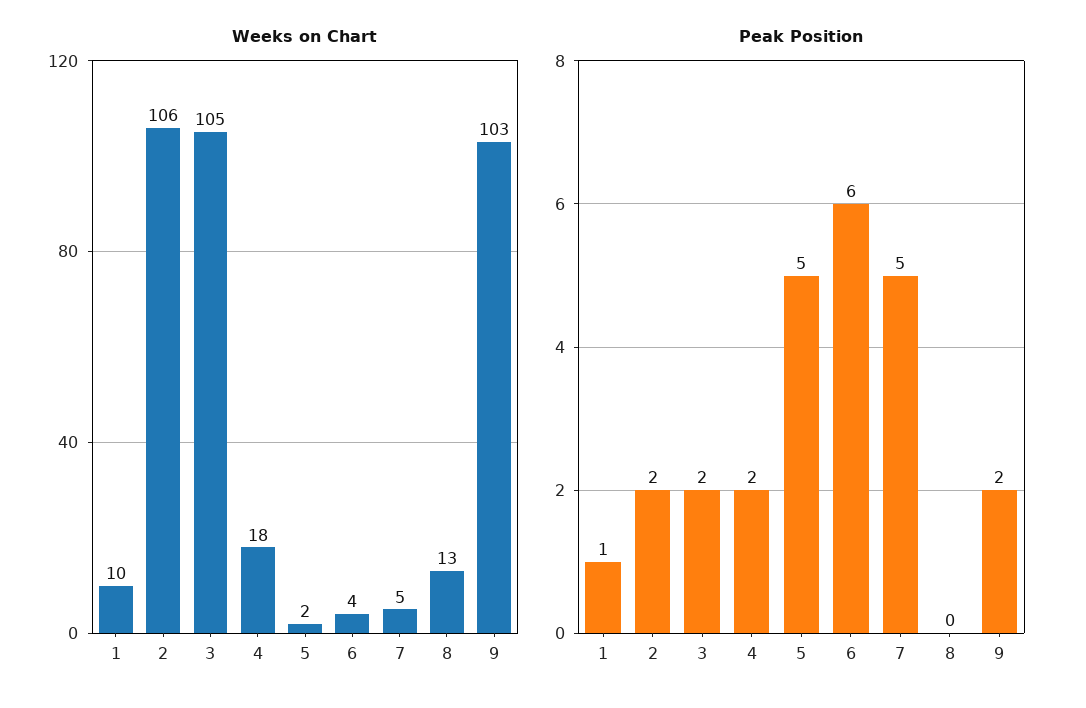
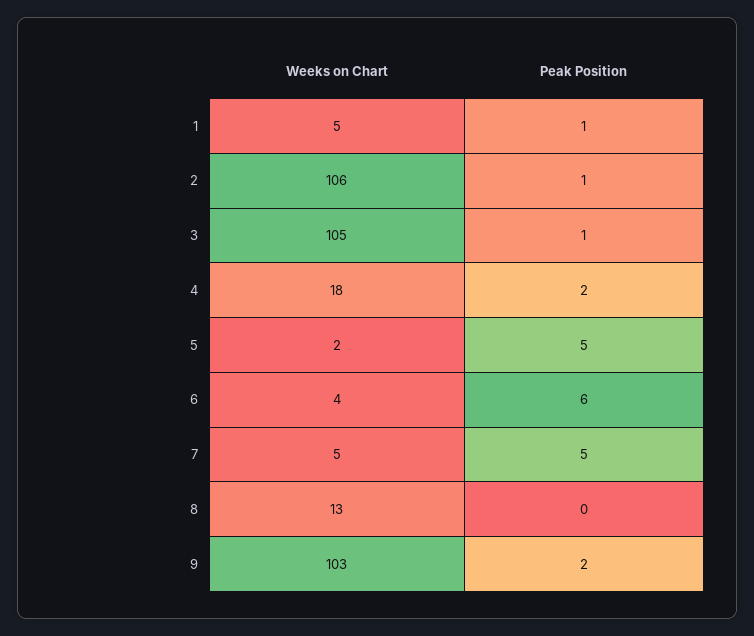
Weeks on Chart, 1: 10 -> 5
Peak Position, 2: 2 -> 1
Peak Position, 3: 2 -> 1

